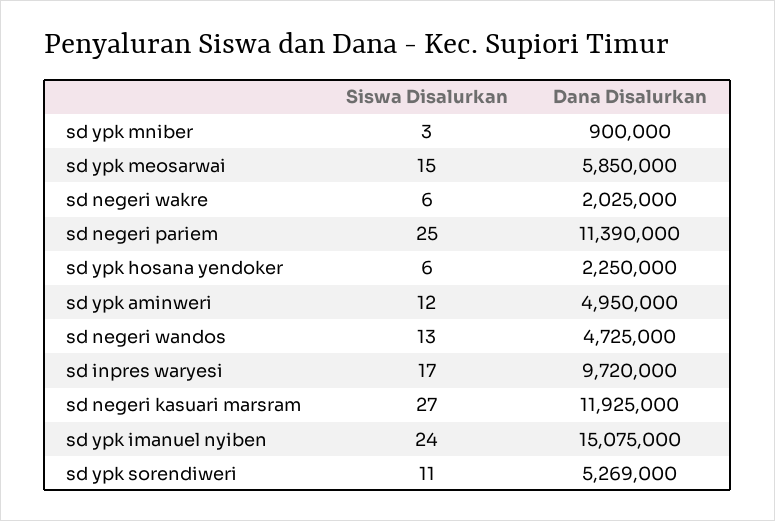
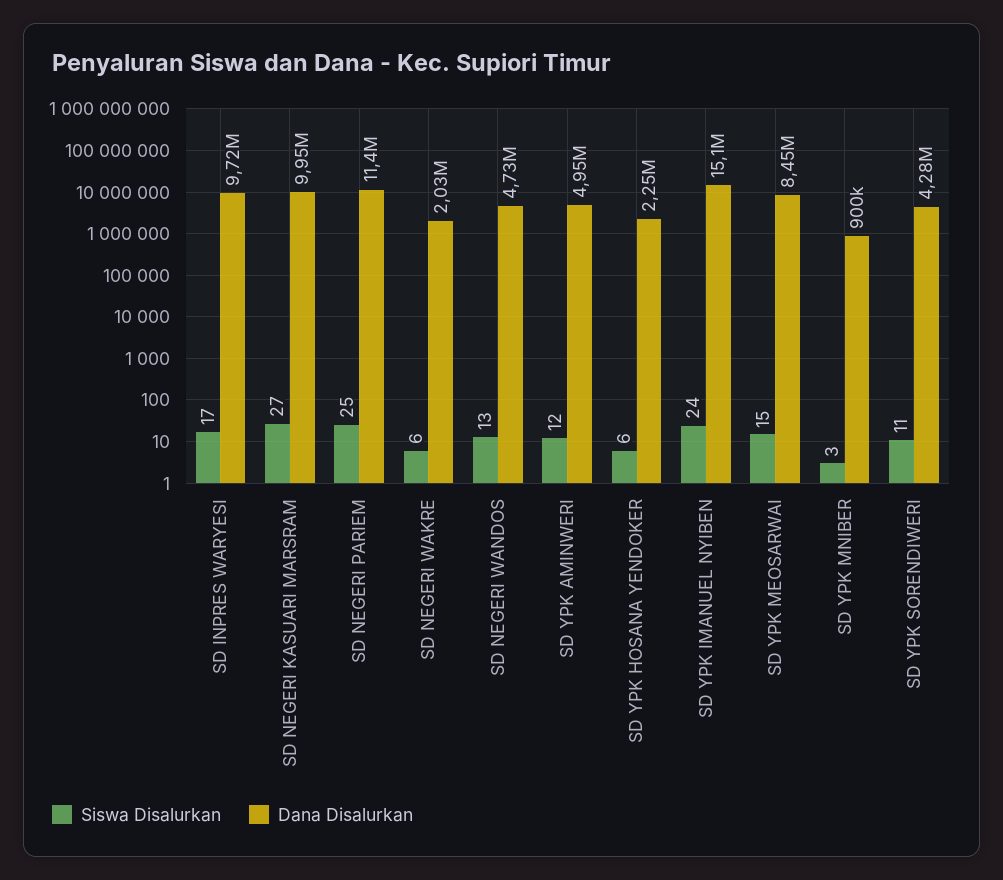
Dana Disalurkan, sd ypk meosarwai: 5850000 -> 8450000
Dana Disalurkan, sd negeri kasuari marsram: 11925000 -> 9950000
Dana Disalurkan, sd ypk sorendiweri: 5269000 -> 4280000

